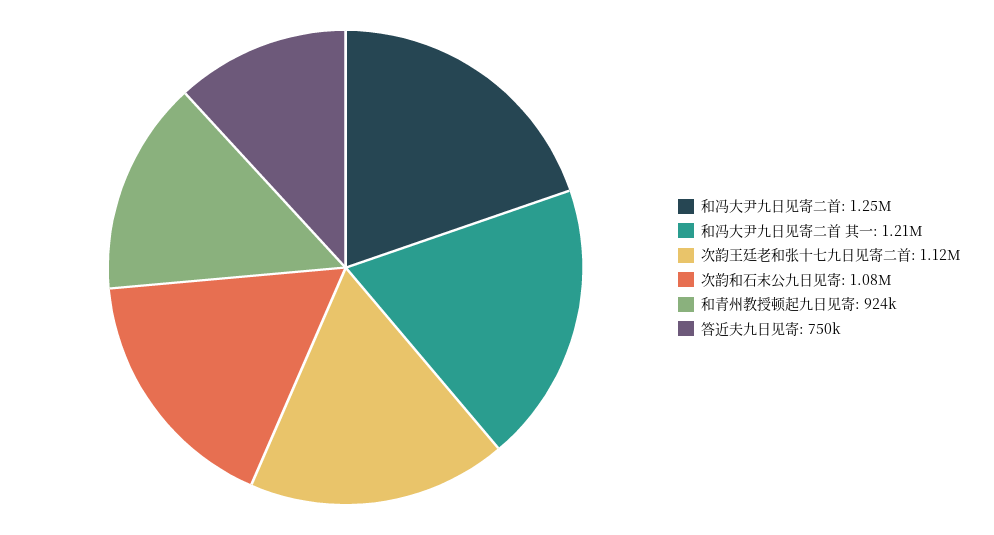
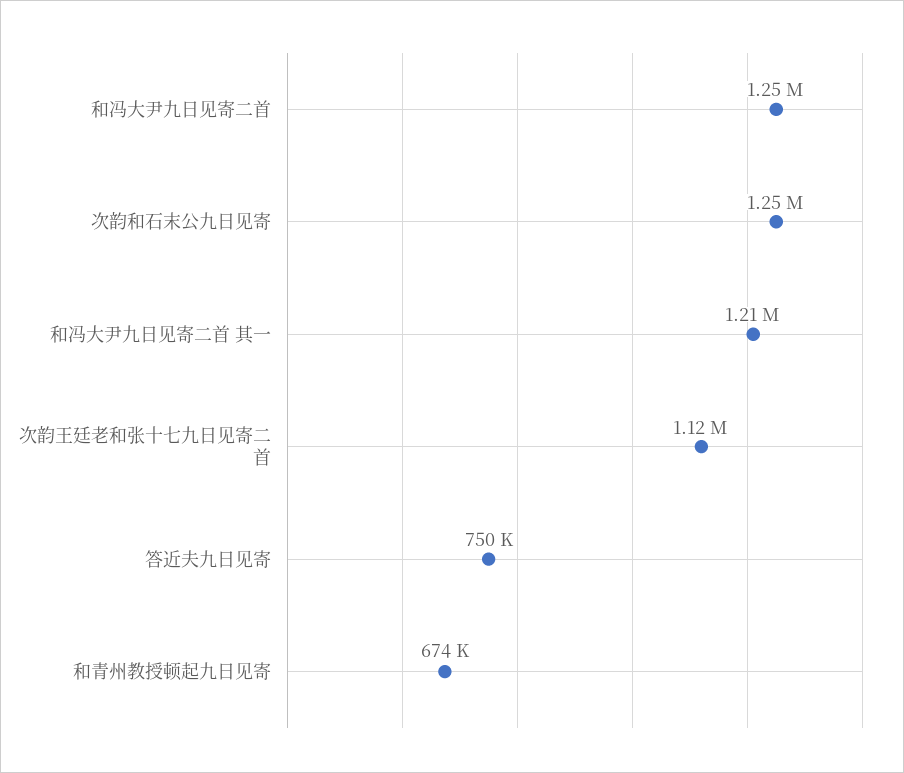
次韵和石末公九日见寄: 1080000 -> 1250000
和青州教授顿起九日见寄: 924000 -> 674000

